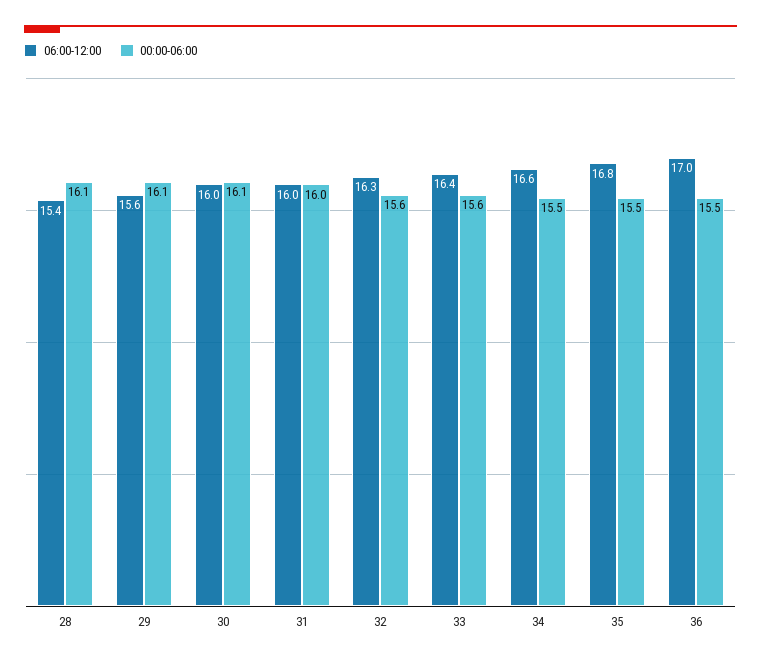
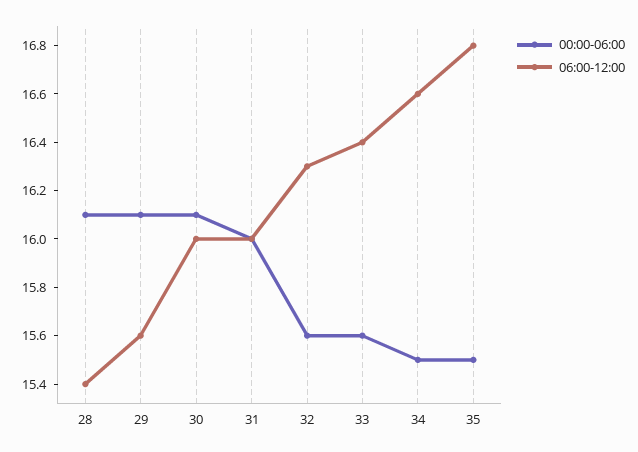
06:00-12:00, 36: 17 -> none
00:00-06:00, 36: 15.5 -> none

